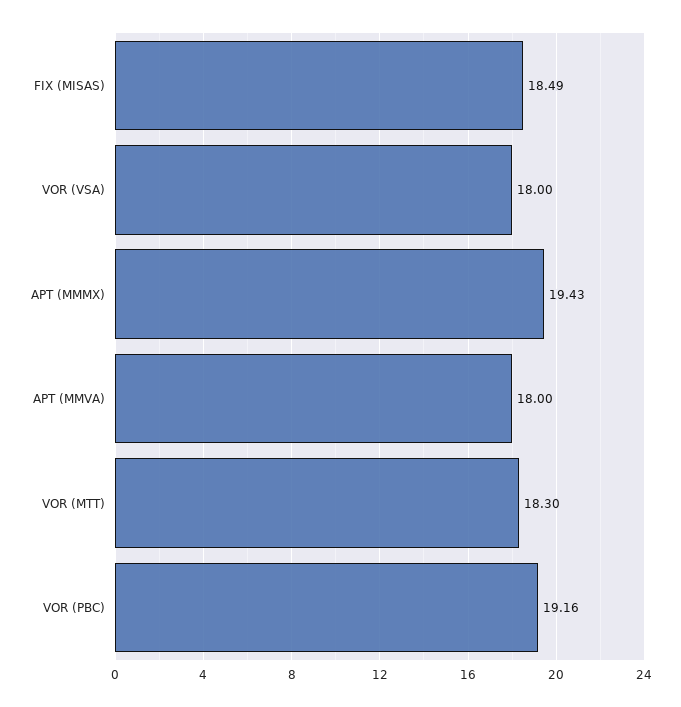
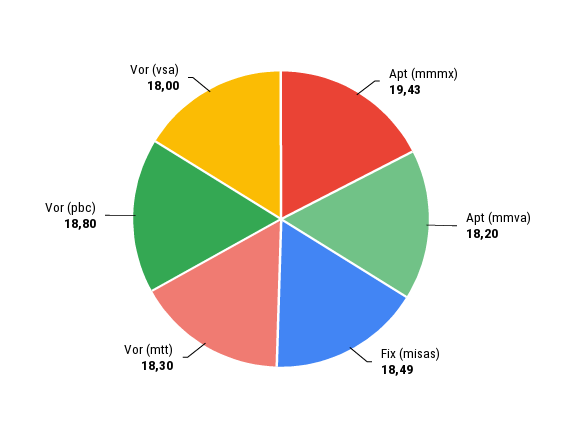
APT (MMVA): 18 -> 18.2
VOR (PBC): 19.16 -> 18.8

